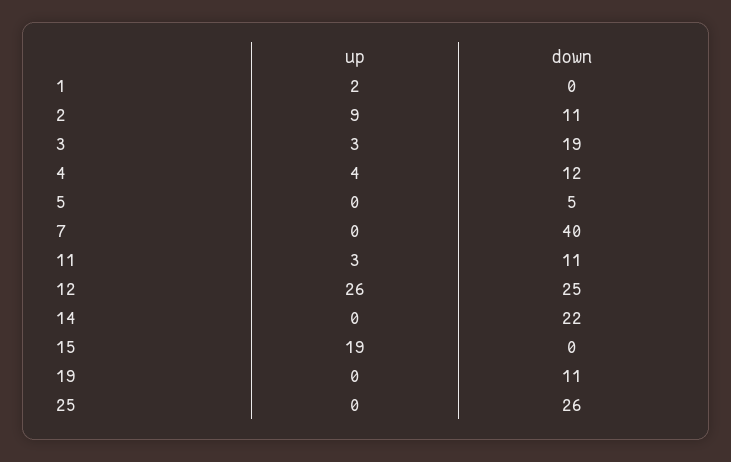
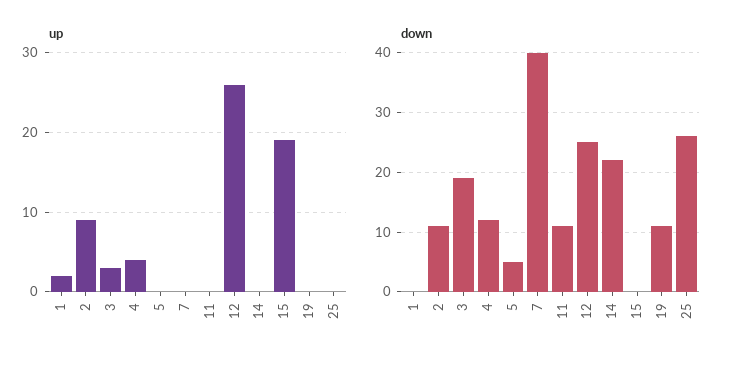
up, 11: 3 -> 0

